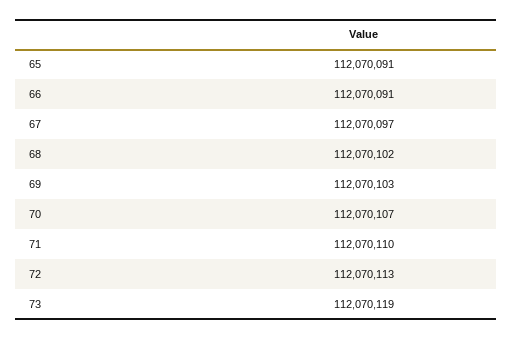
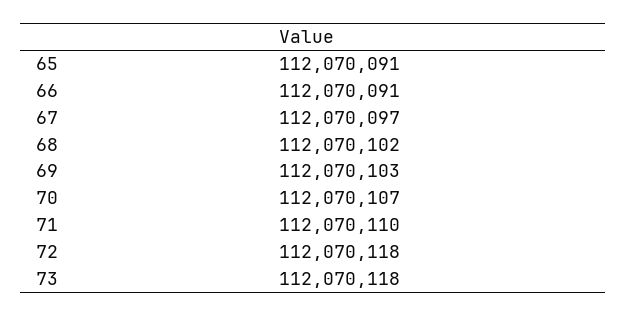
72: 112070113 -> 112070118
73: 112070119 -> 112070118

